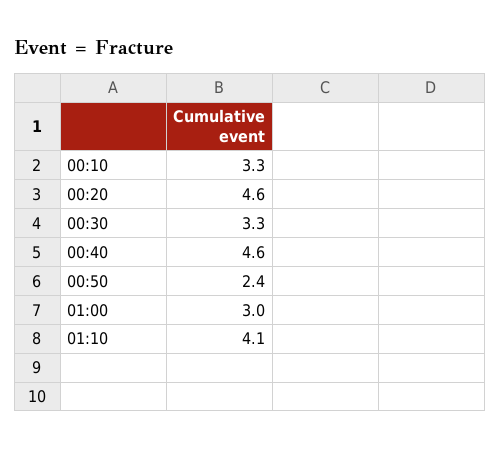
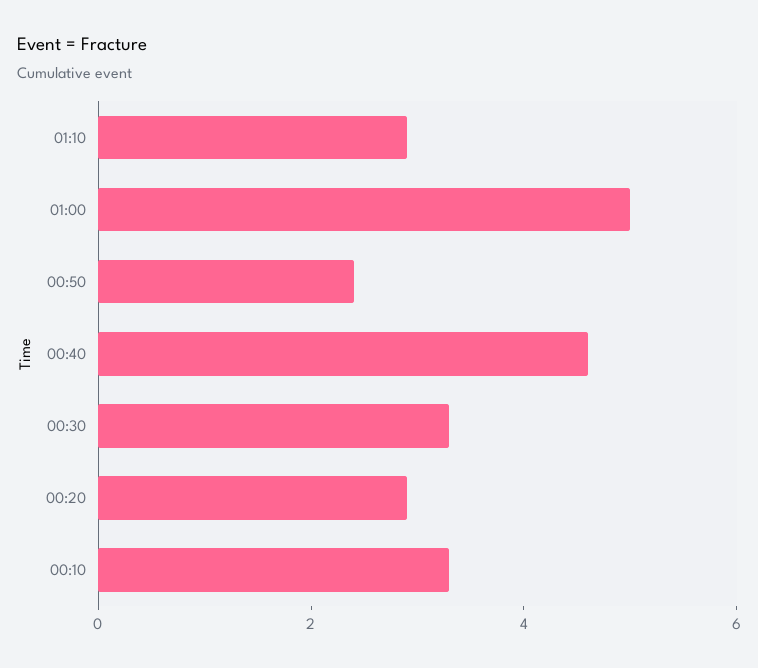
00:20: 4.6 -> 3
01:00: 3 -> 5
01:10: 4.1 -> 3

